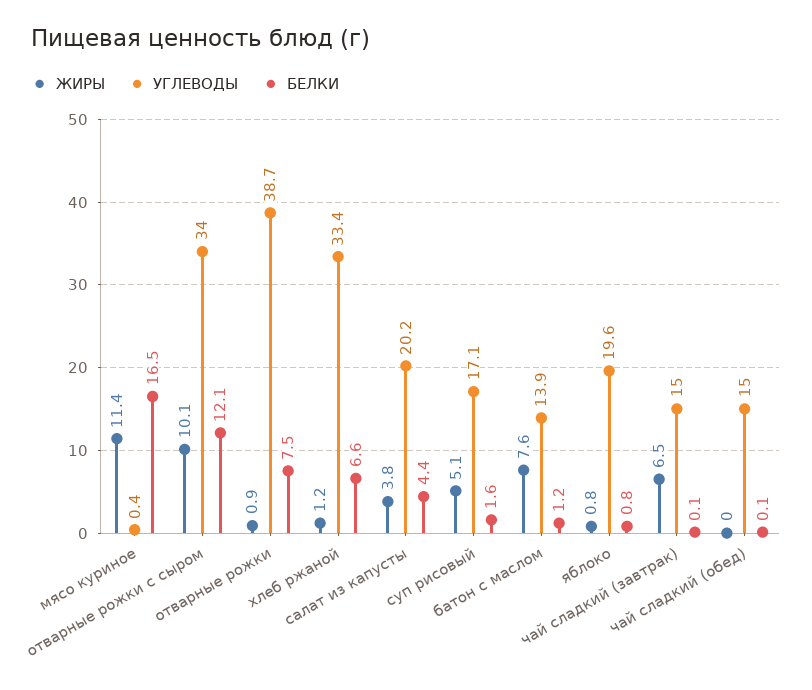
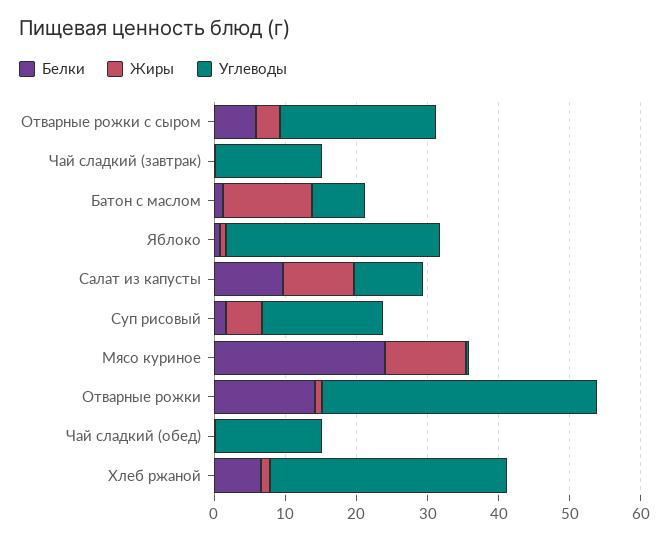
БЕЛКИ, мясо куриное: 16.5 -> 24
ЖИРЫ, отварные рожки с сыром: 10.1 -> 4
УГЛЕВОДЫ, отварные рожки с сыром: 34 -> 22
БЕЛКИ, отварные рожки с сыром: 12.1 -> 6
БЕЛКИ, отварные рожки: 7.5 -> 14
ЖИРЫ, салат из капусты: 3.8 -> 10
УГЛЕВОДЫ, салат из капусты: 20.2 -> 10
БЕЛКИ, салат из капусты: 4.4 -> 10
ЖИРЫ, батон с маслом: 7.6 -> 12
УГЛЕВОДЫ, батон с маслом: 13.9 -> 8
УГЛЕВОДЫ, яблоко: 19.6 -> 30
ЖИРЫ, чай сладкий (завтрак): 6.5 -> 0

